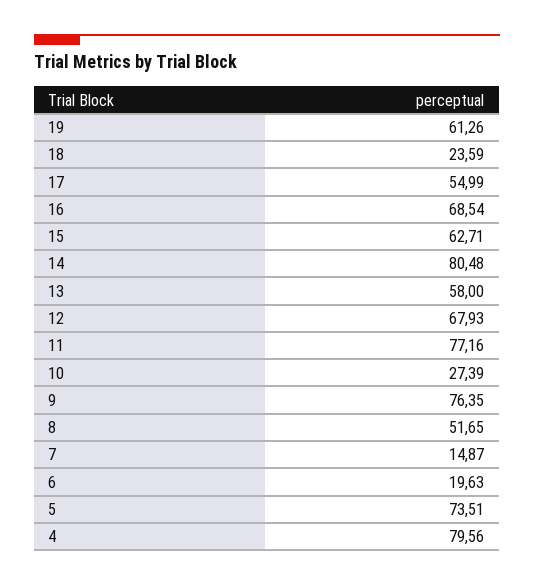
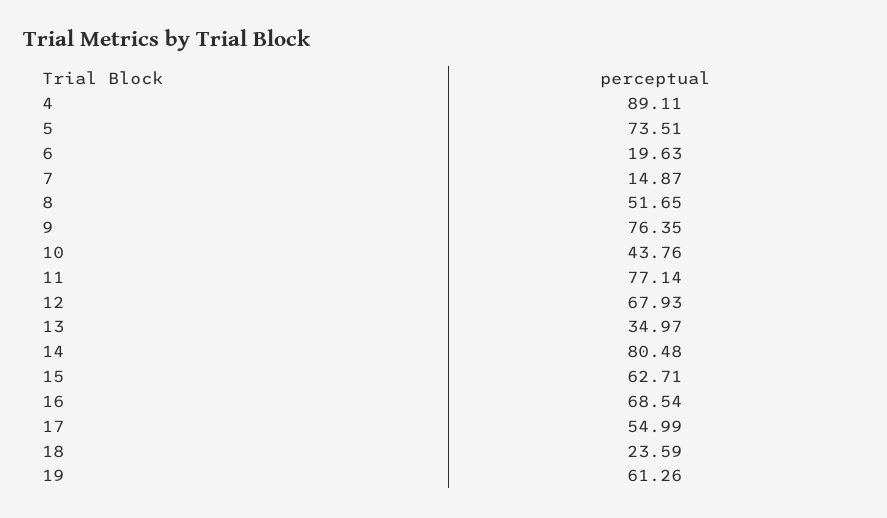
13: 58 -> 34.97
11: 77.16 -> 77.14
10: 27.39 -> 43.76
4: 79.56 -> 89.11

